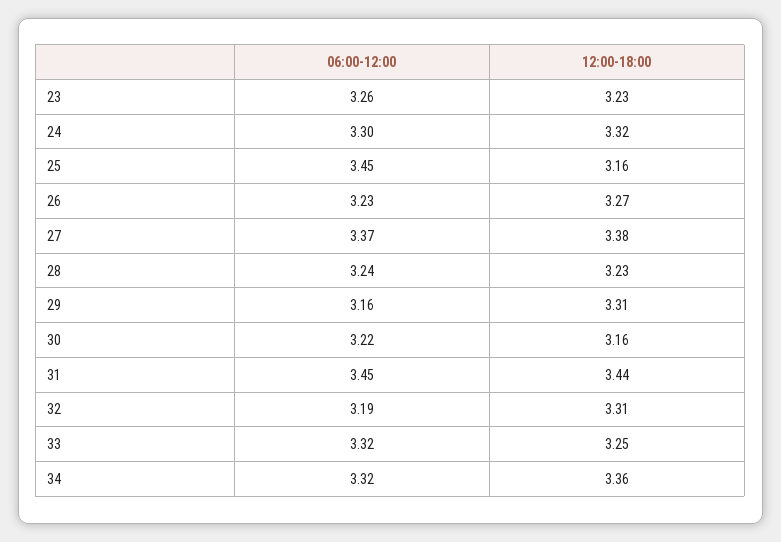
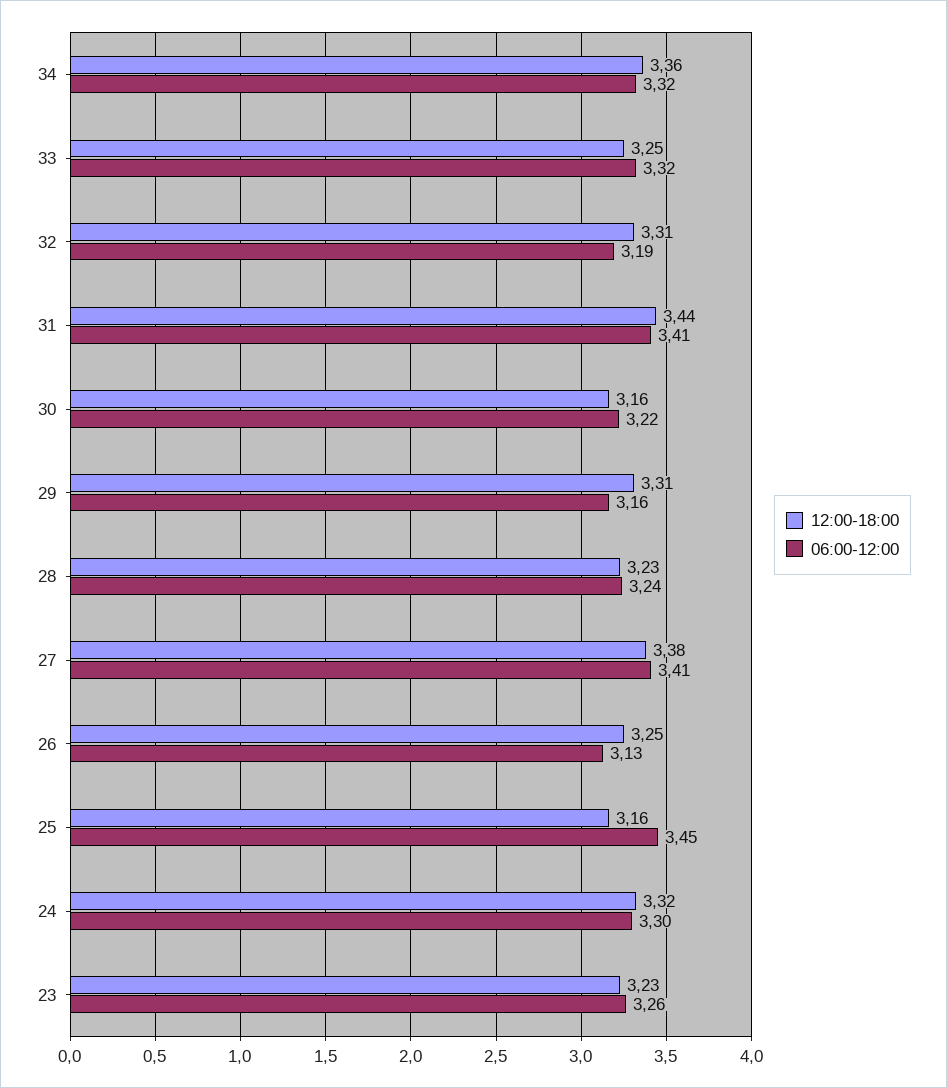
06:00-12:00, 26: 3.23 -> 3.13
12:00-18:00, 26: 3.27 -> 3.25
06:00-12:00, 27: 3.37 -> 3.41
06:00-12:00, 31: 3.45 -> 3.41

